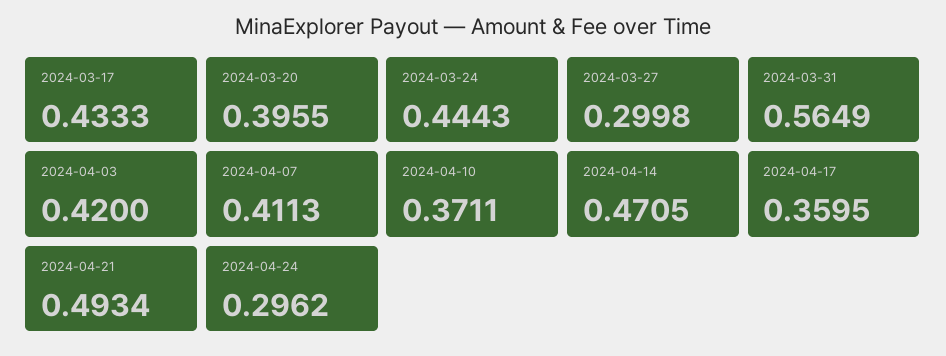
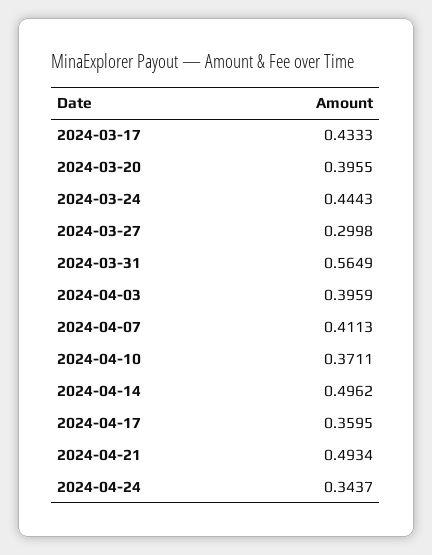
2024-04-03: 0.42 -> 0.3959
2024-04-14: 0.4705 -> 0.4962
2024-04-24: 0.2962 -> 0.3437

